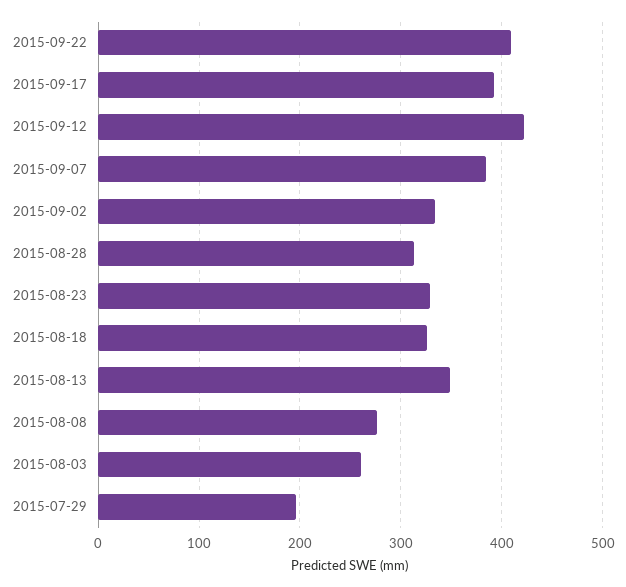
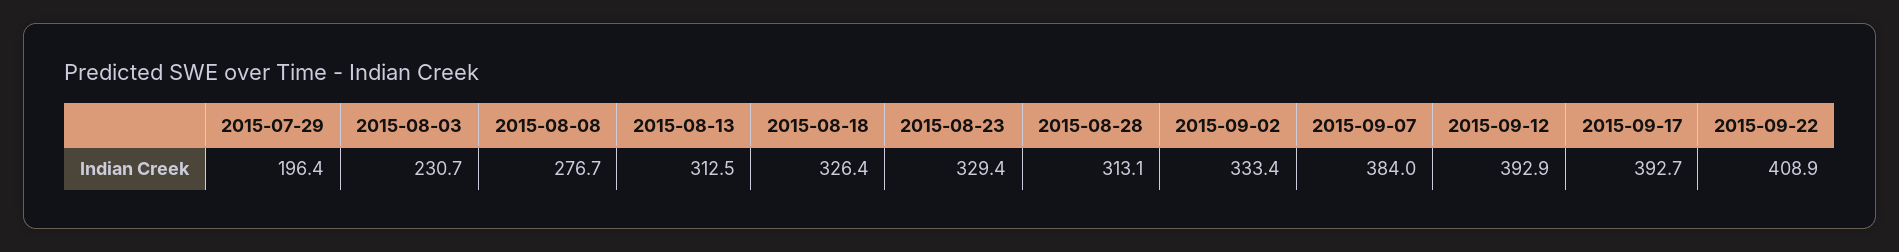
2015-09-12: 420 -> 392.9
2015-08-13: 350 -> 312.5
2015-08-03: 260 -> 230.7

